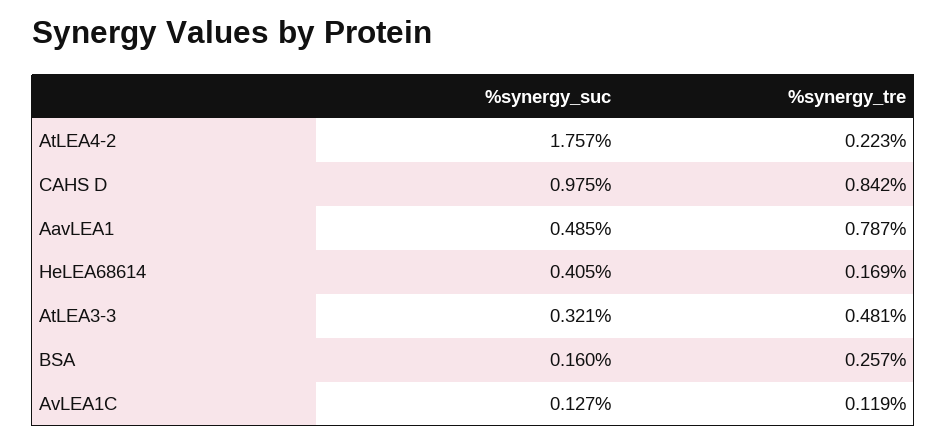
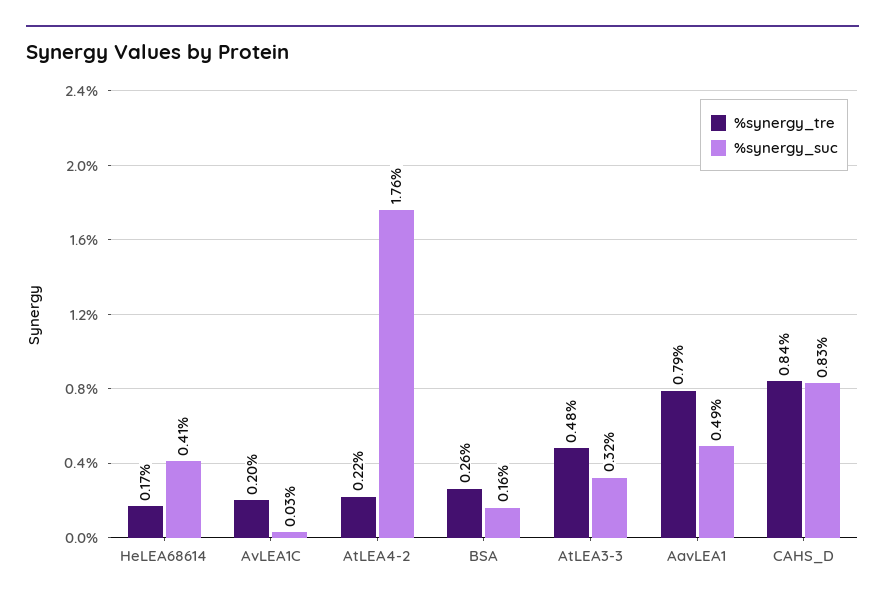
%synergy_suc, CAHS D: 0.975 -> 0.83
%synergy_suc, AvLEA1C: 0.127 -> 0.03
%synergy_tre, AvLEA1C: 0.119 -> 0.2

